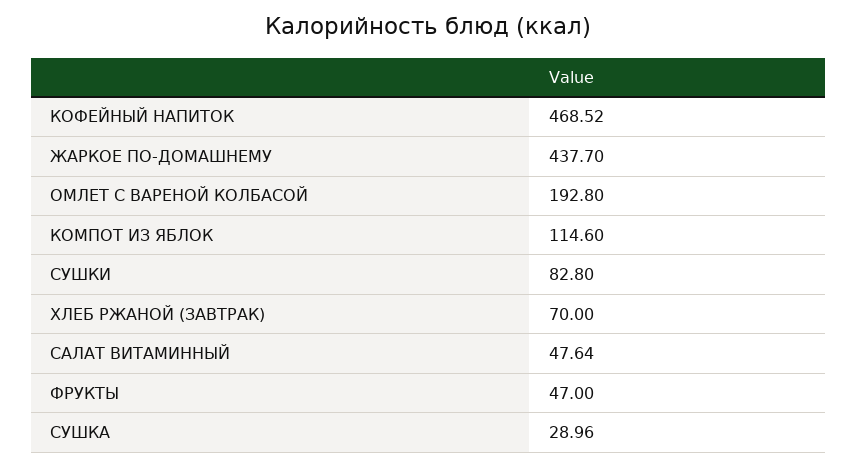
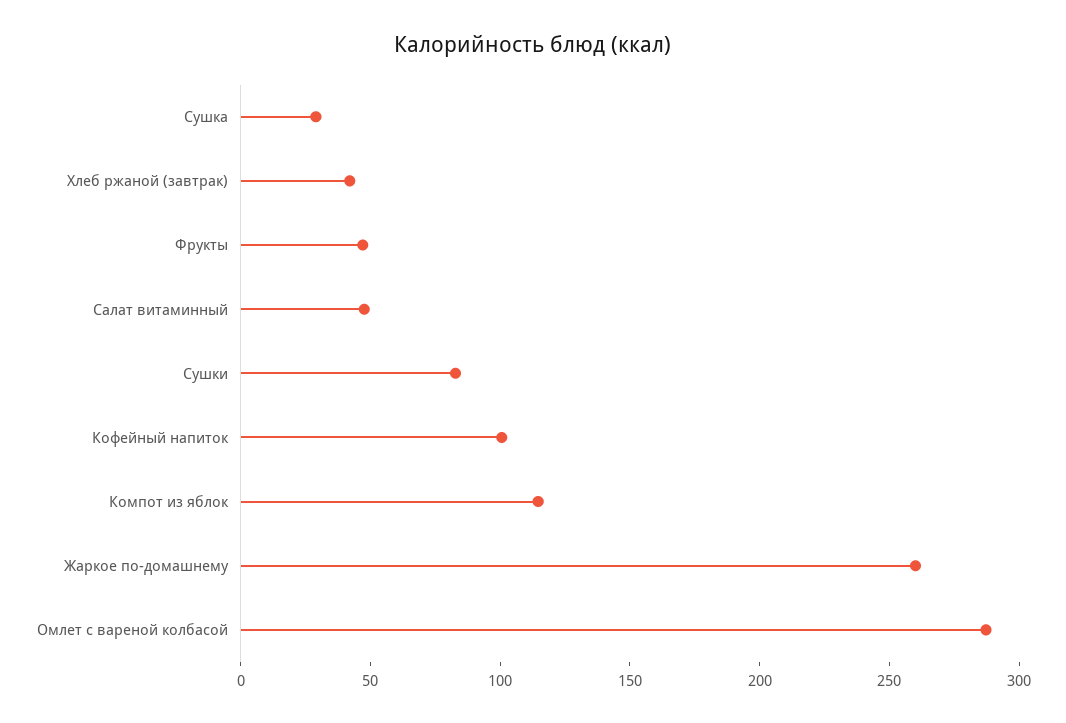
КОФЕЙНЫЙ НАПИТОК: 468.52 -> 100
ЖАРКОЕ ПО-ДОМАШНЕМУ: 437.7 -> 260
ОМЛЕТ С ВАРЕНОЙ КОЛБАСОЙ: 192.8 -> 290
ХЛЕБ РЖАНОЙ (ЗАВТРАК): 70 -> 40

